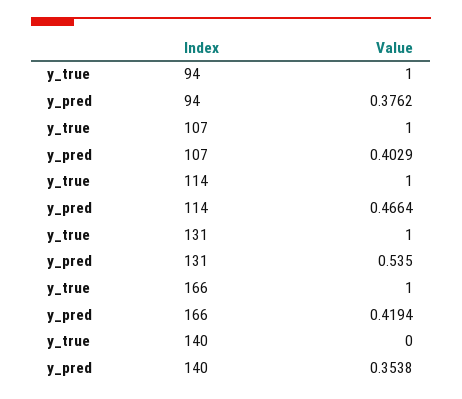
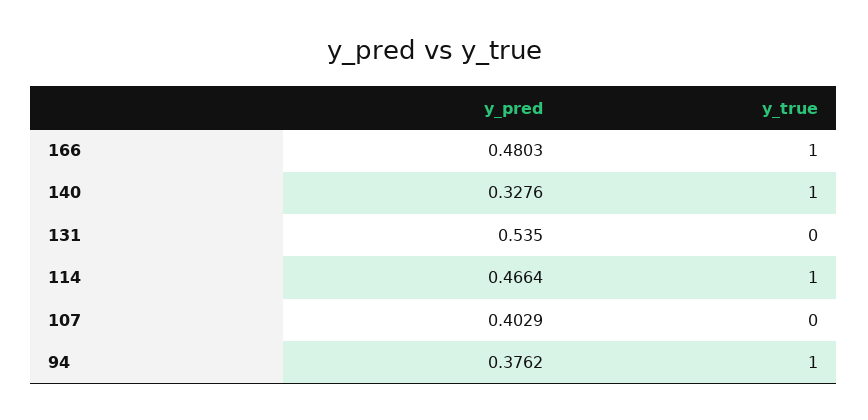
y_true, 107: 1 -> 0
y_true, 131: 1 -> 0
y_pred, 166: 0.4194 -> 0.4803
y_true, 140: 0 -> 1
y_pred, 140: 0.3538 -> 0.3276

